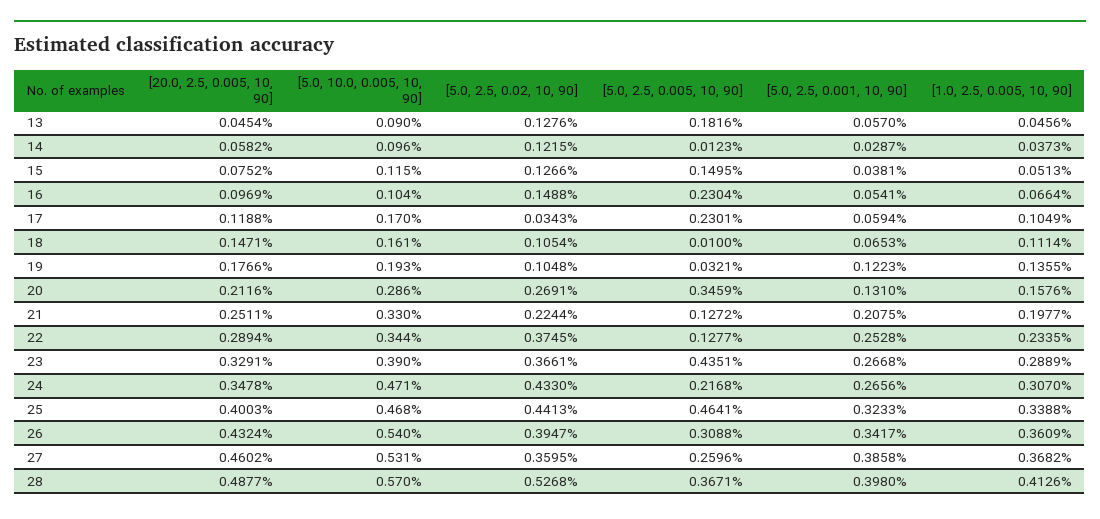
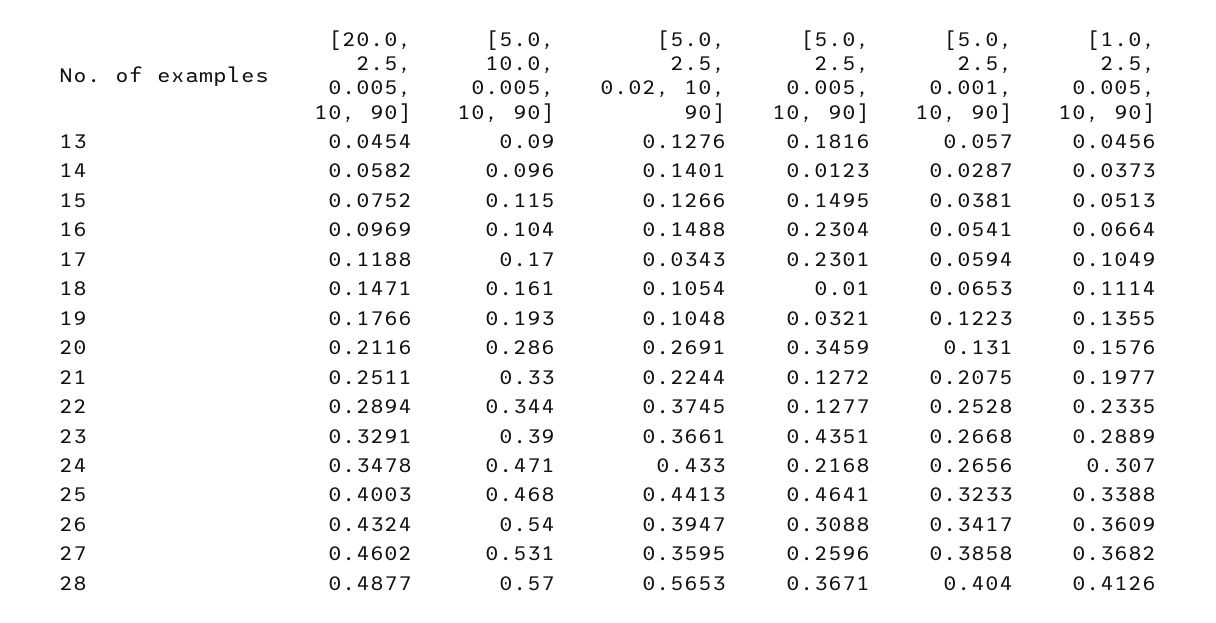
[5.0, 2.5, 0.02, 10, 90], 14: 0.1215 -> 0.1401
[5.0, 2.5, 0.02, 10, 90], 28: 0.5268 -> 0.5653
[5.0, 2.5, 0.001, 10, 90], 28: 0.398 -> 0.404

